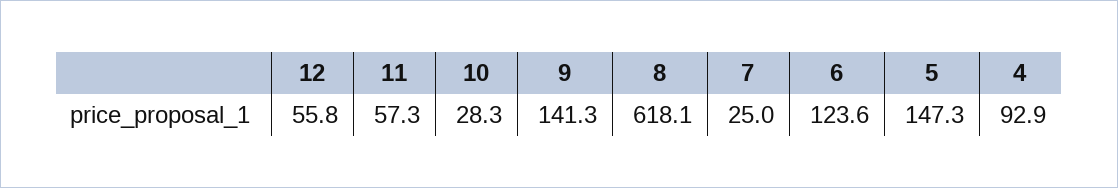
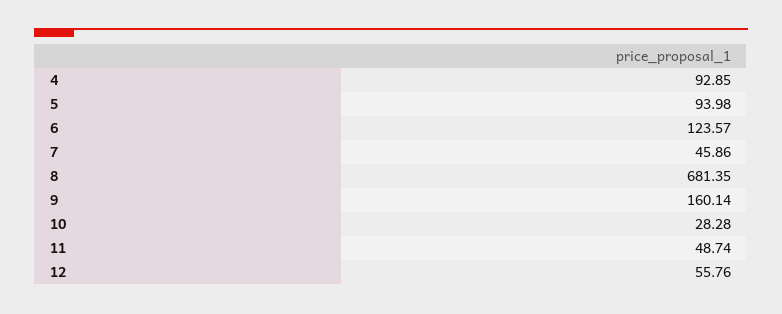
11: 57.3 -> 48.74
9: 141.3 -> 160.14
8: 618.1 -> 681.35
7: 25 -> 45.86
5: 147.3 -> 93.98

